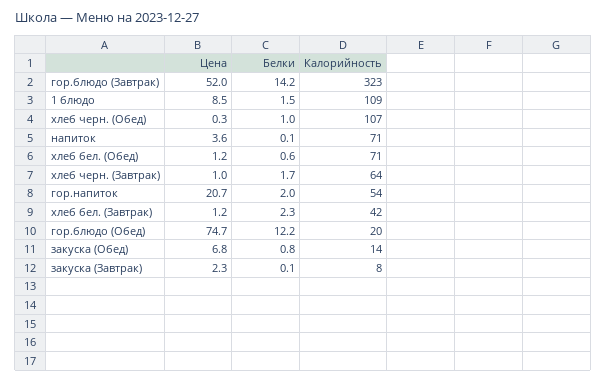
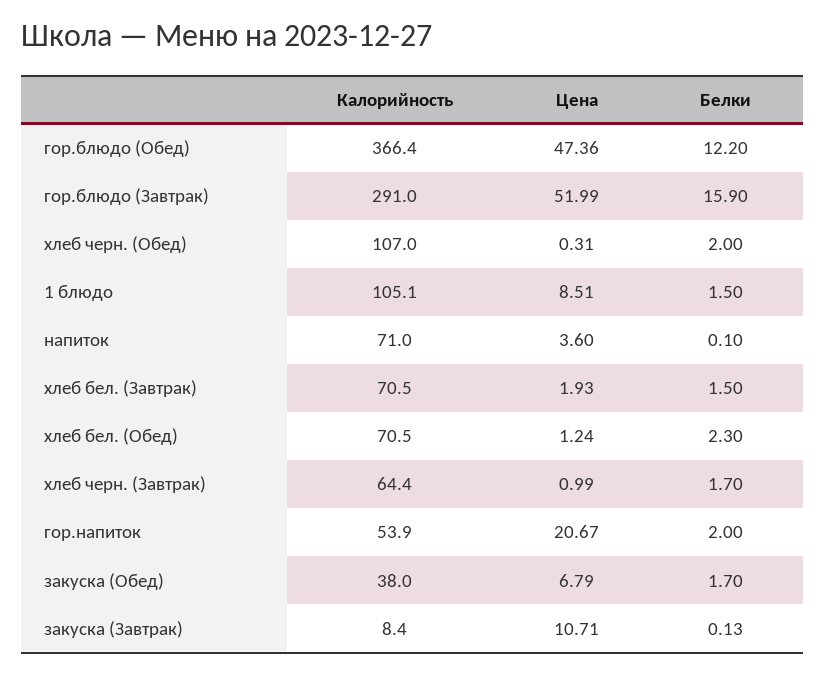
Белки, гор.блюдо (Завтрак): 14.2 -> 15.9
Калорийность, гор.блюдо (Завтрак): 323 -> 291
Калорийность, 1 блюдо: 109 -> 105.1
Белки, хлеб черн. (Обед): 1 -> 2
Белки, хлеб бел. (Обед): 0.6 -> 2.3
Цена, хлеб бел. (Завтрак): 1.2 -> 1.93
Белки, хлеб бел. (Завтрак): 2.3 -> 1.5
Калорийность, хлеб бел. (Завтрак): 42 -> 70.5
Цена, гор.блюдо (Обед): 74.7 -> 47.36
Калорийность, гор.блюдо (Обед): 20 -> 366.4
Белки, закуска (Обед): 0.8 -> 1.7
Калорийность, закуска (Обед): 14 -> 38
Цена, закуска (Завтрак): 2.3 -> 10.71

